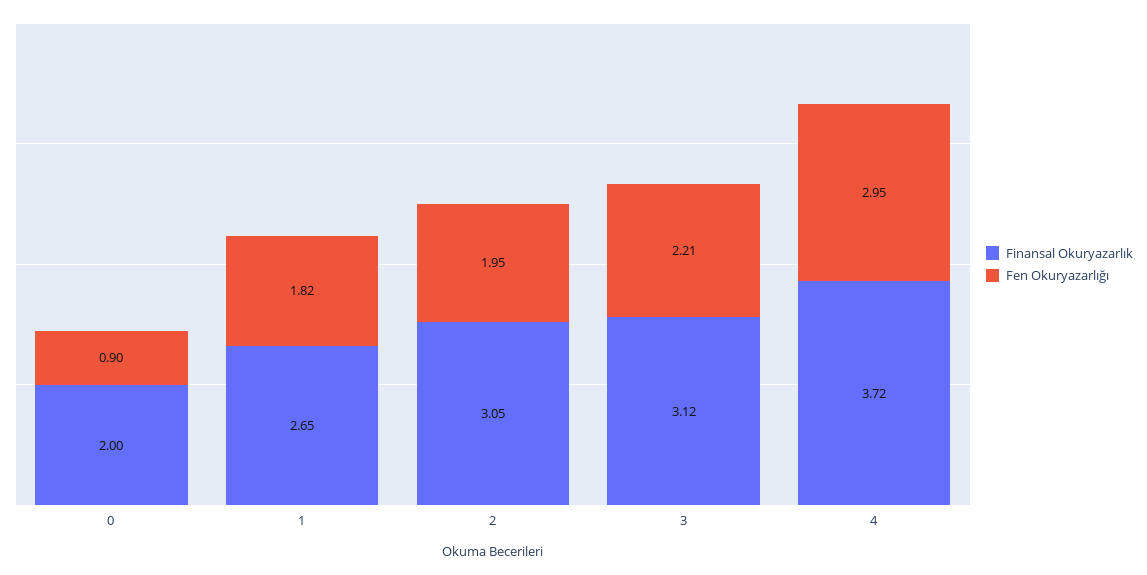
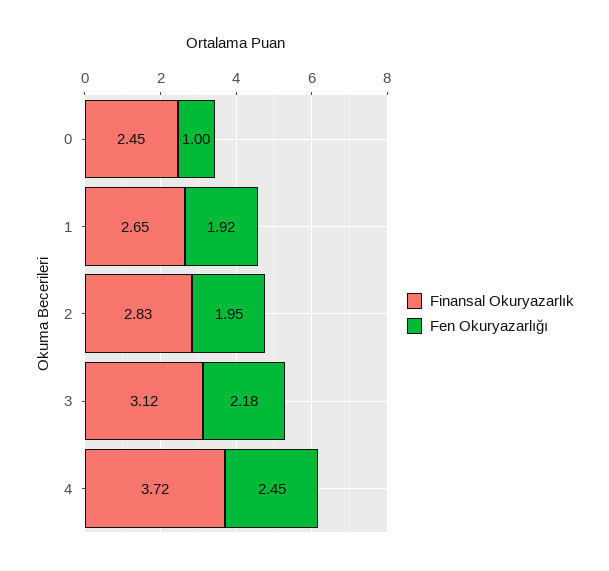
Finansal Okuryazarlık, 0: 2 -> 2.45
Fen Okuryazarlığı, 0: 0.9 -> 1
Fen Okuryazarlığı, 1: 1.82 -> 1.92
Finansal Okuryazarlık, 2: 3.05 -> 2.83
Fen Okuryazarlığı, 3: 2.21 -> 2.18
Fen Okuryazarlığı, 4: 2.95 -> 2.45

